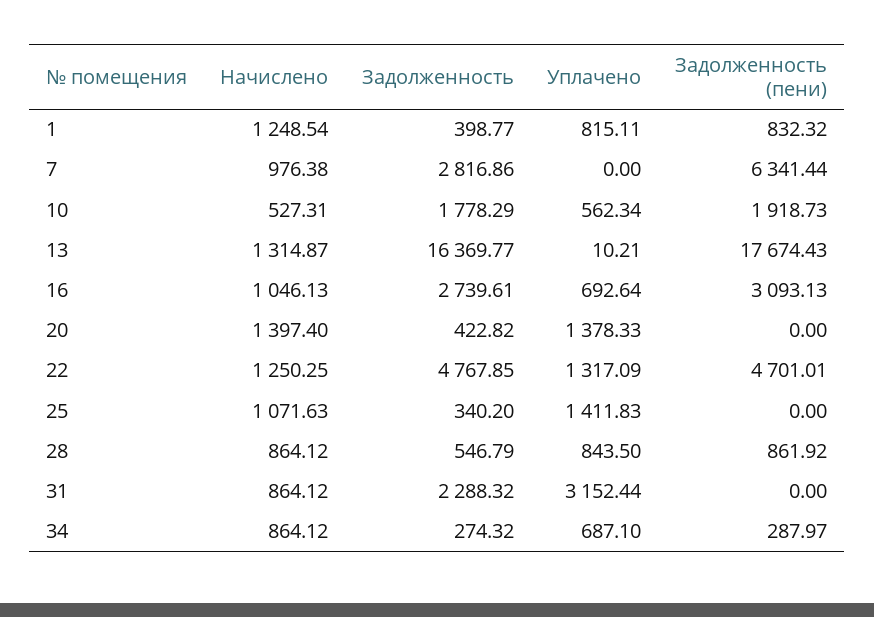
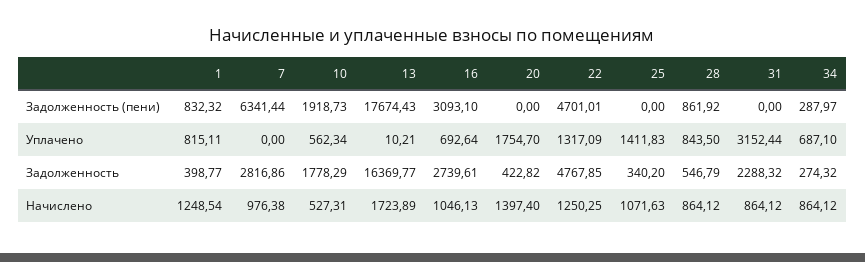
Начислено, 13: 1314.87 -> 1723.89
Задолженность (пени), 16: 3093.13 -> 3093.1
Уплачено, 20: 1378.33 -> 1754.7

